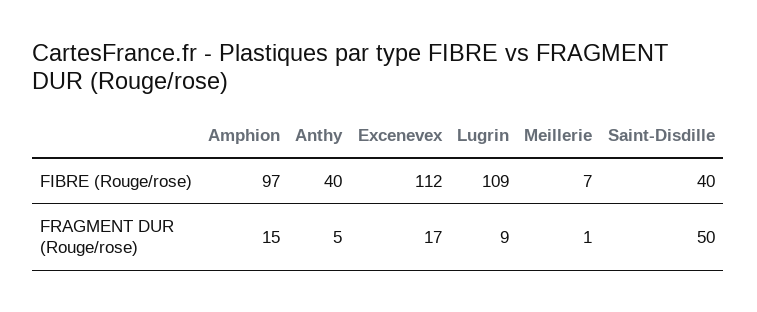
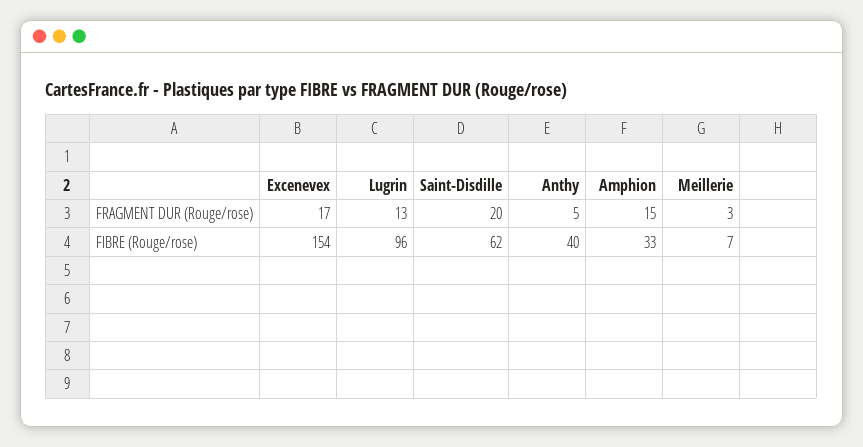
Amphion, FIBRE (Rouge/rose): 97 -> 33
Excenevex, FIBRE (Rouge/rose): 112 -> 154
Lugrin, FIBRE (Rouge/rose): 109 -> 96
Saint-Disdille, FIBRE (Rouge/rose): 40 -> 62
Lugrin, FRAGMENT DUR (Rouge/rose): 9 -> 13
Meillerie, FRAGMENT DUR (Rouge/rose): 1 -> 3
Saint-Disdille, FRAGMENT DUR (Rouge/rose): 50 -> 20

